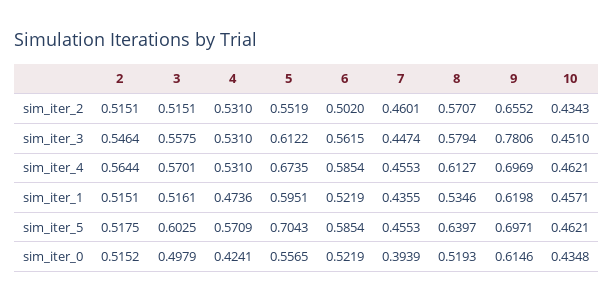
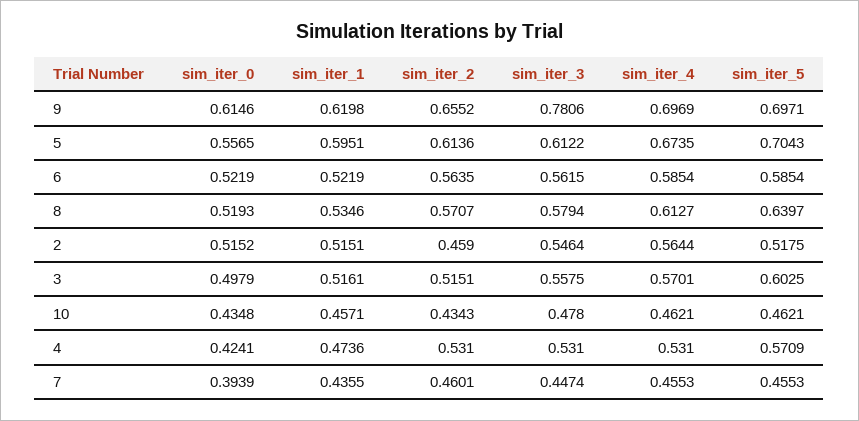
2, sim_iter_2: 0.5151 -> 0.459
5, sim_iter_2: 0.5519 -> 0.6136
6, sim_iter_2: 0.502 -> 0.5635
10, sim_iter_3: 0.451 -> 0.478

